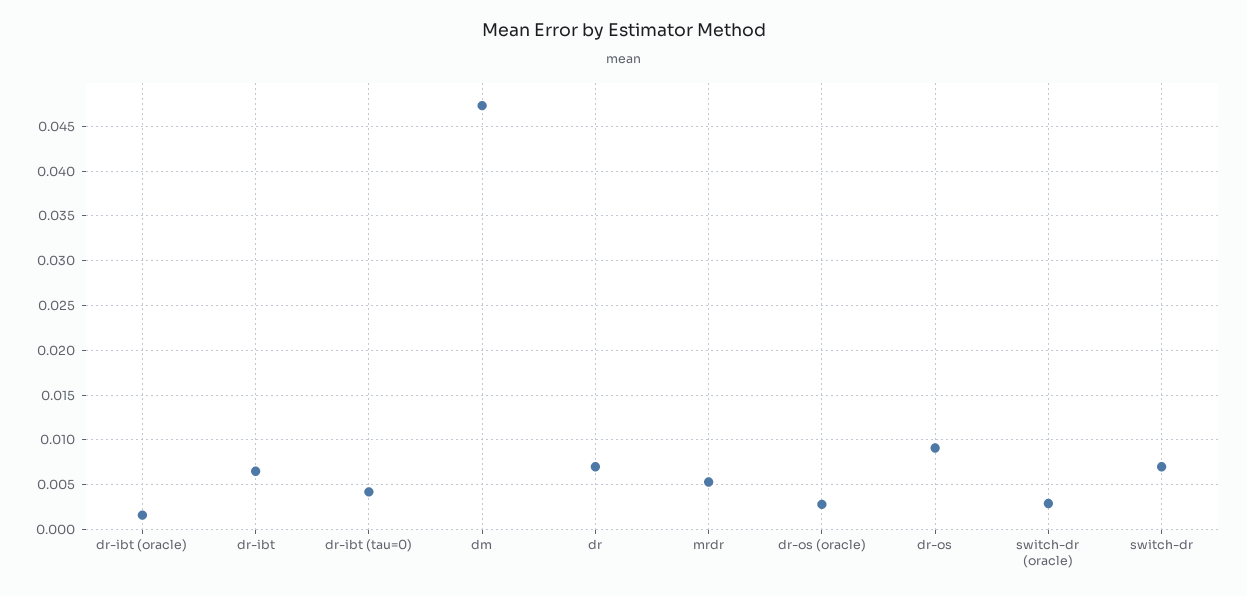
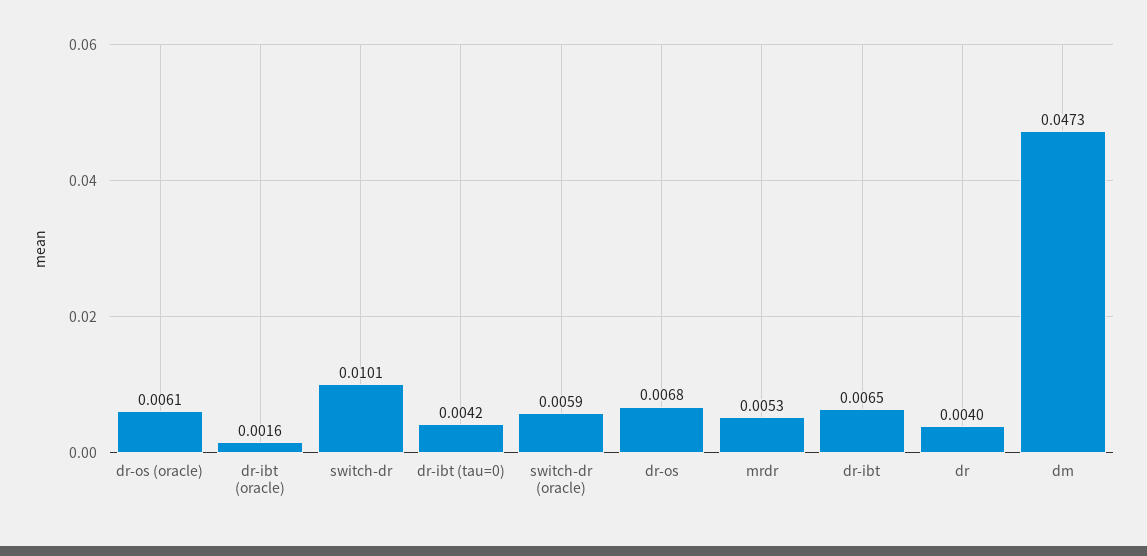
dr: 0.007 -> 0.004
dr-os (oracle): 0.003 -> 0.0061
dr-os: 0.009 -> 0.0068
switch-dr (oracle): 0.003 -> 0.0059
switch-dr: 0.007 -> 0.0101

